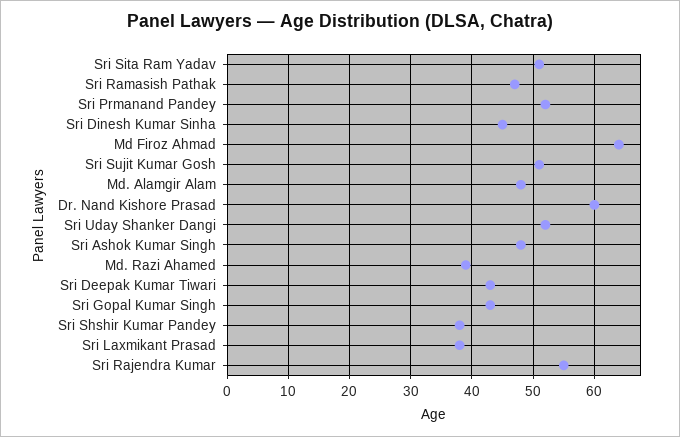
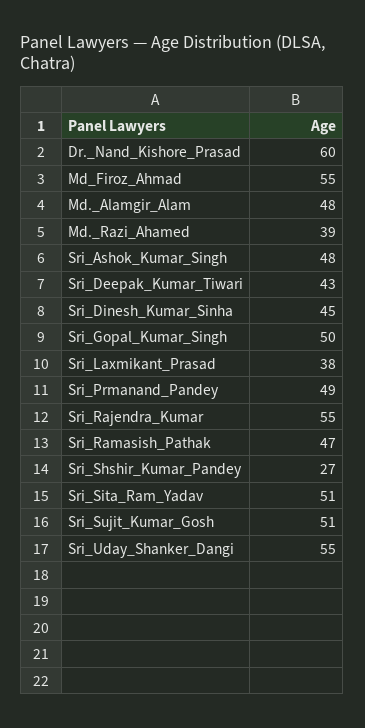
Sri Prmanand Pandey: 52 -> 49
Md Firoz Ahmad: 64 -> 55
Sri Uday Shanker Dangi: 52 -> 55
Sri Gopal Kumar Singh: 43 -> 50
Sri Shshir Kumar Pandey: 38 -> 27

